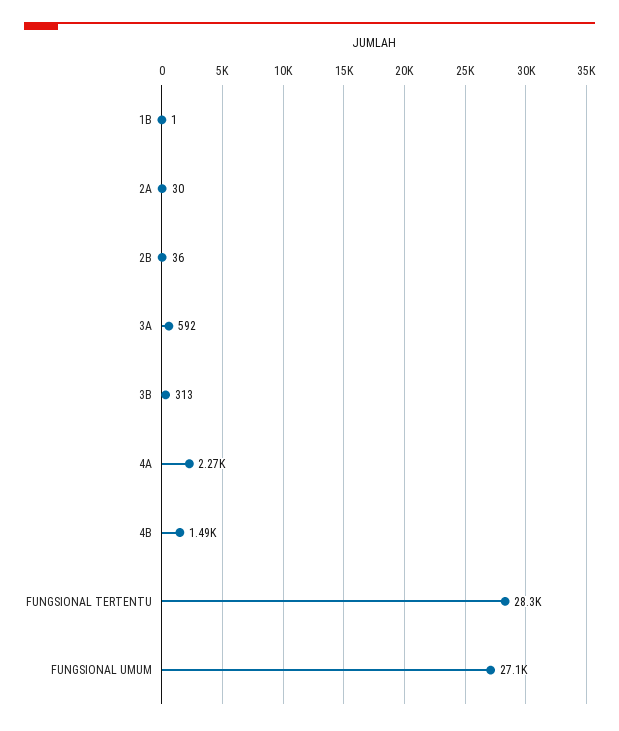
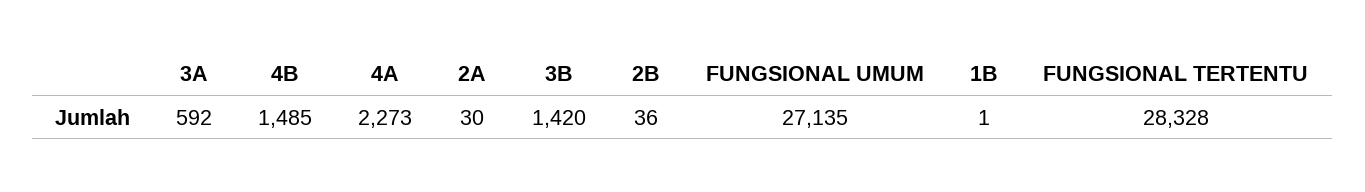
3B: 313 -> 1420

